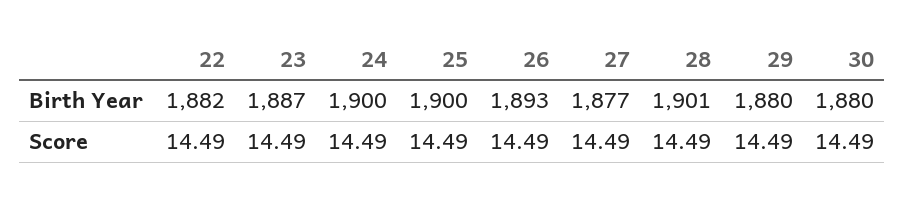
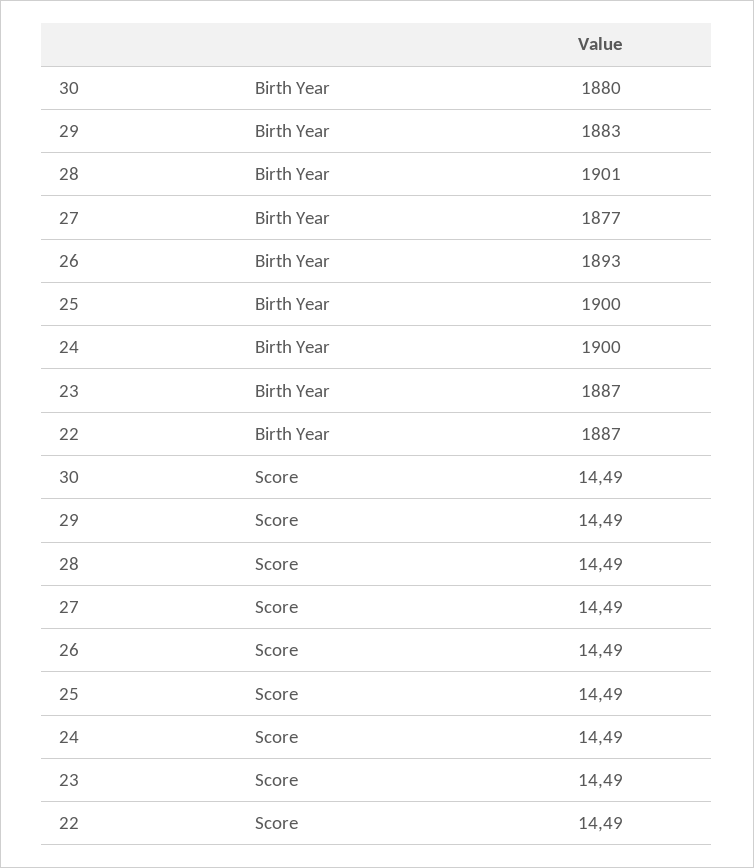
22, Birth Year: 1882 -> 1887
29, Birth Year: 1880 -> 1883

